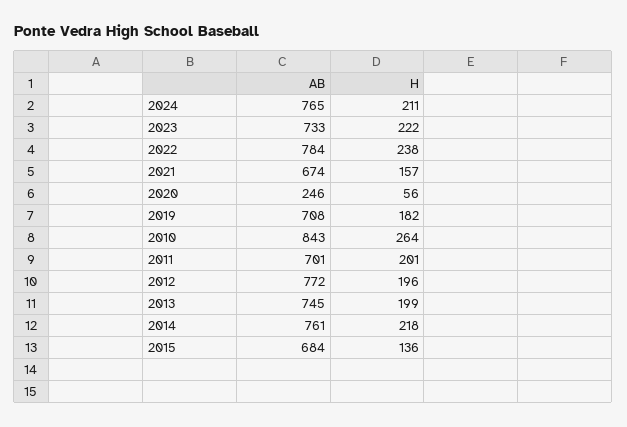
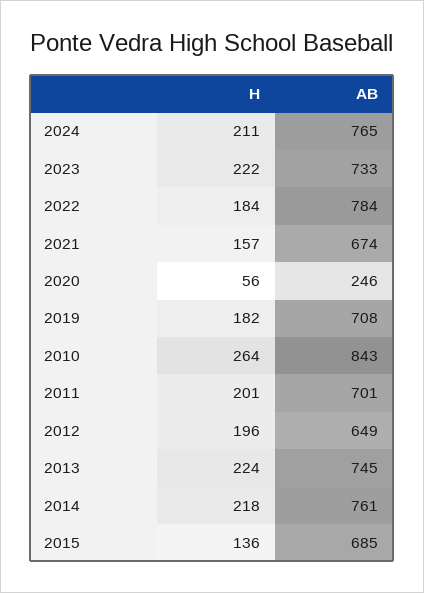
H, 2022: 238 -> 184
AB, 2012: 772 -> 649
H, 2013: 199 -> 224
AB, 2015: 684 -> 685

